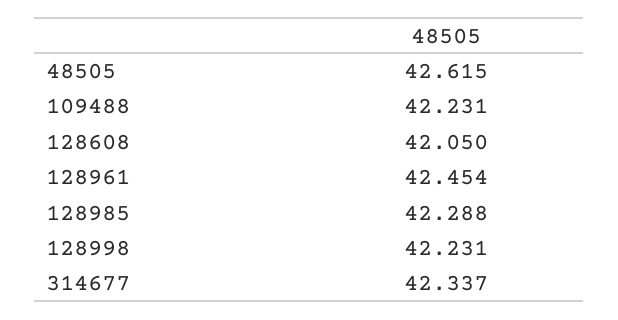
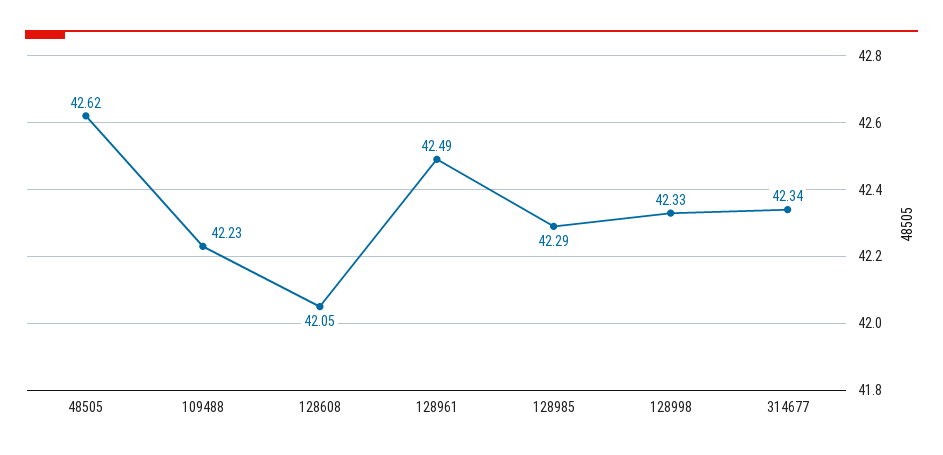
128961: 42.454 -> 42.49
128998: 42.231 -> 42.33

